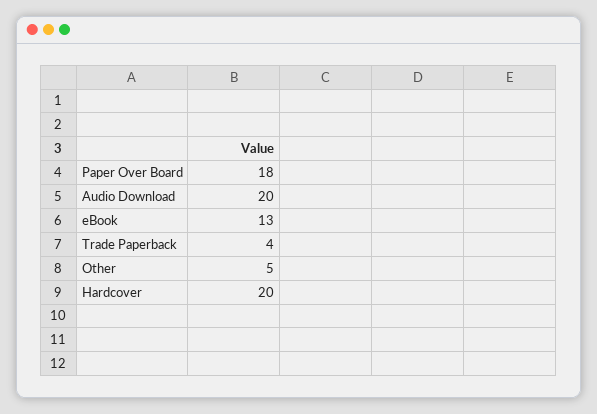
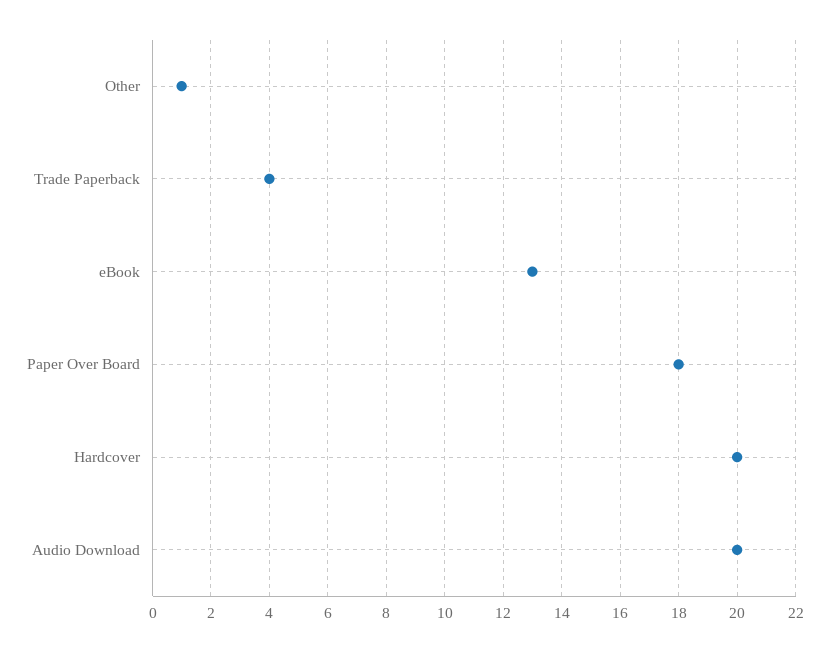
Other: 5 -> 1

